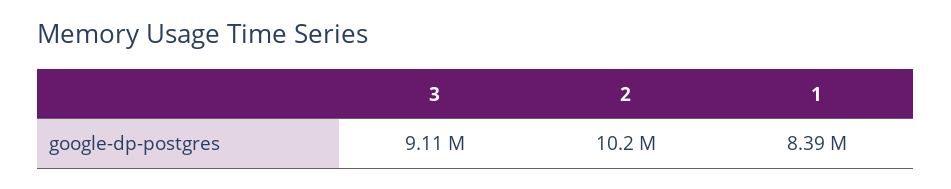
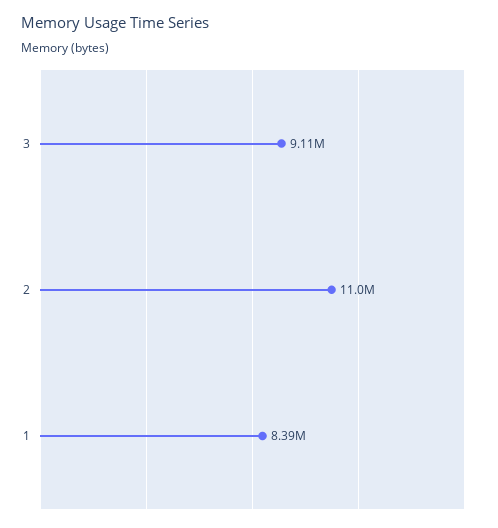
2: 10200000 -> 11000000

